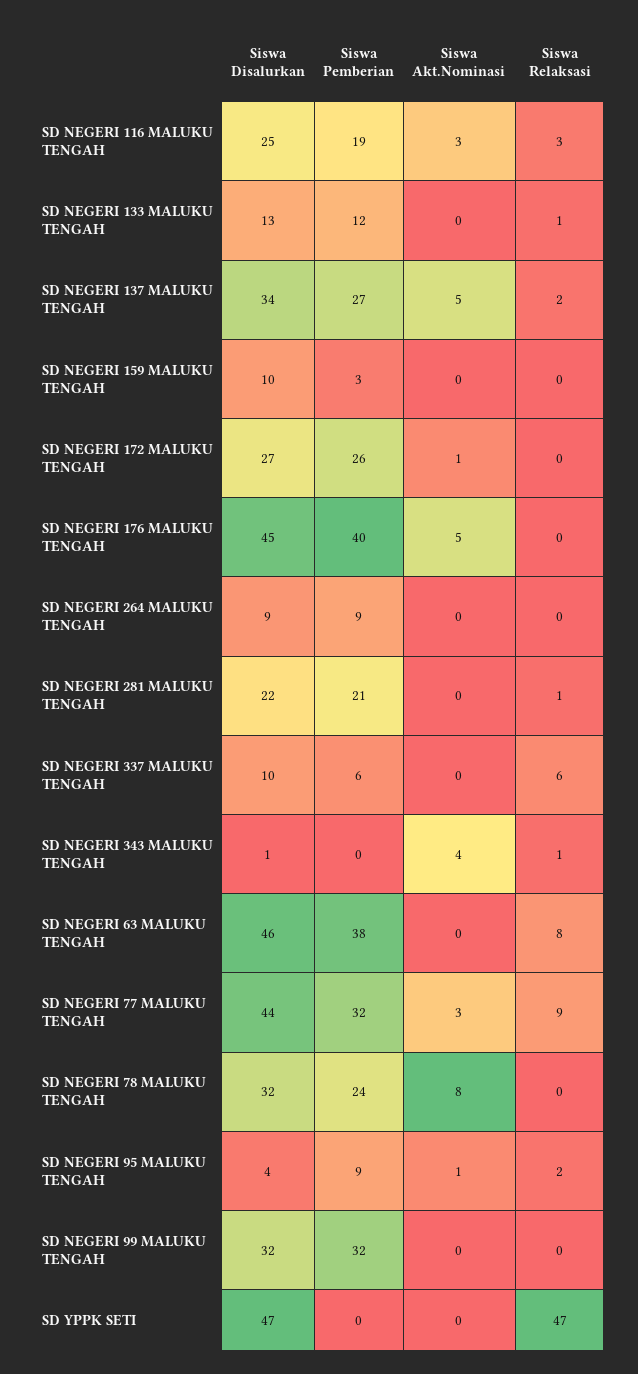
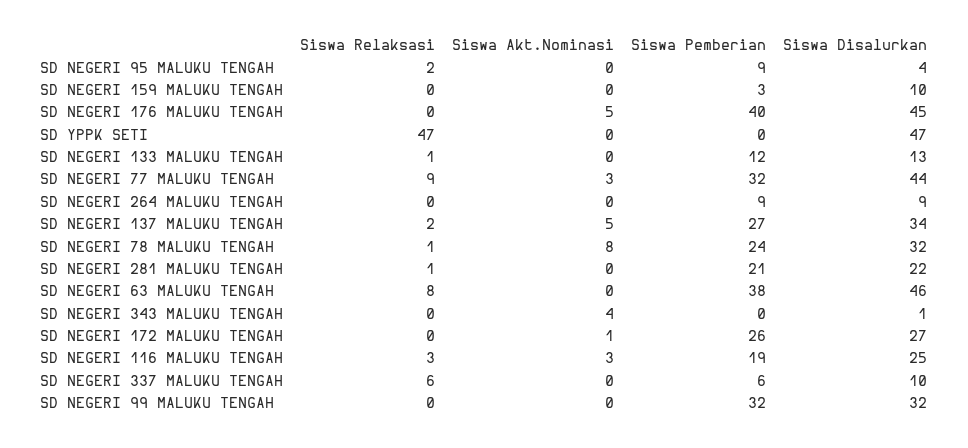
Siswa Relaksasi, SD NEGERI 343 MALUKU TENGAH: 1 -> 0
Siswa Relaksasi, SD NEGERI 78 MALUKU TENGAH: 0 -> 1
Siswa Akt.Nominasi, SD NEGERI 95 MALUKU TENGAH: 1 -> 0

